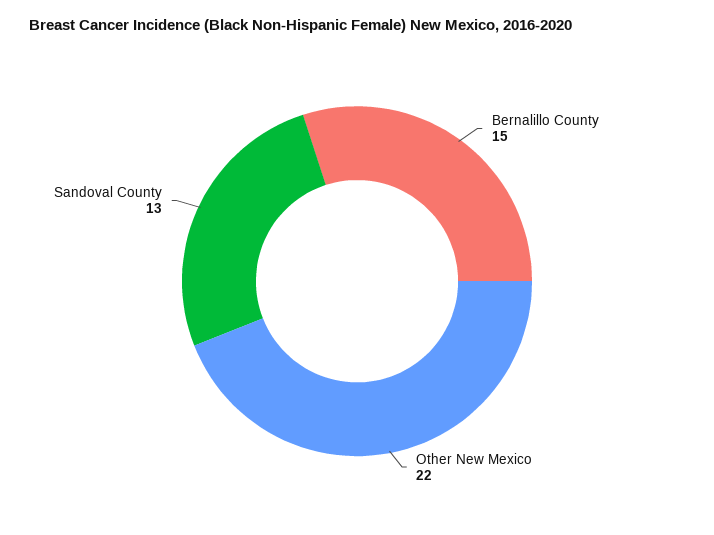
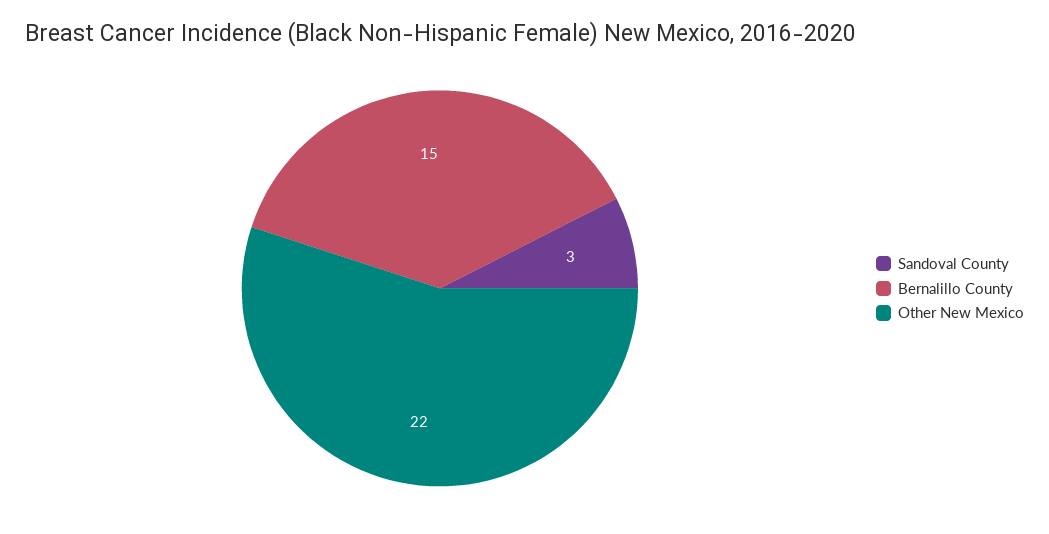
Sandoval County: 13 -> 3

